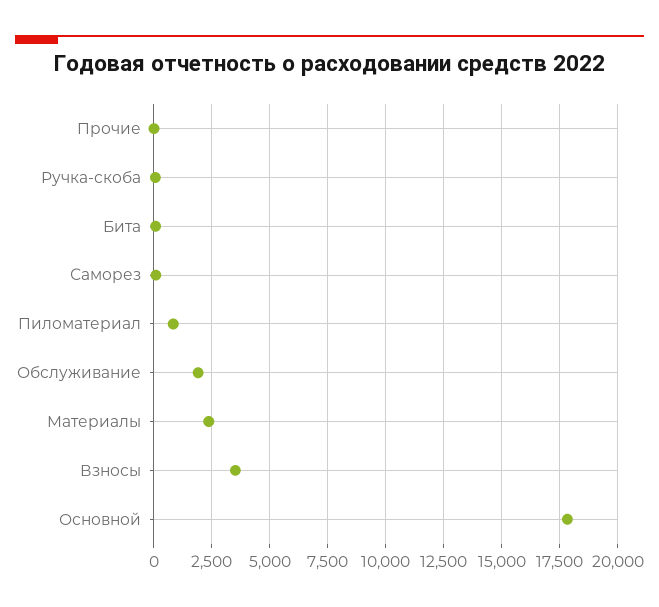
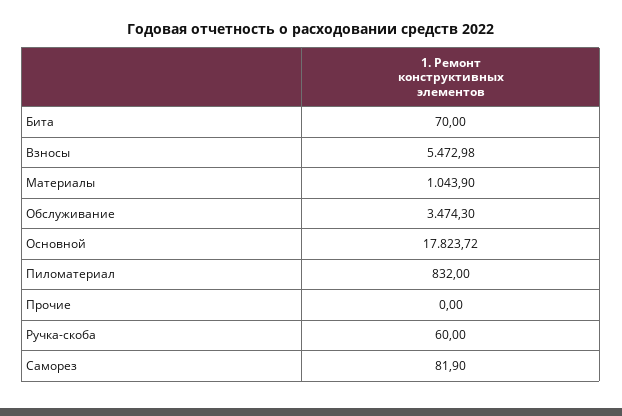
Обслуживание: 2000 -> 3474.3
Материалы: 2500 -> 1043.9
Взносы: 3500 -> 5472.98

